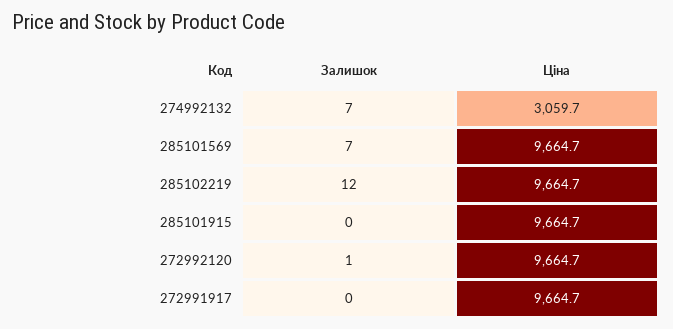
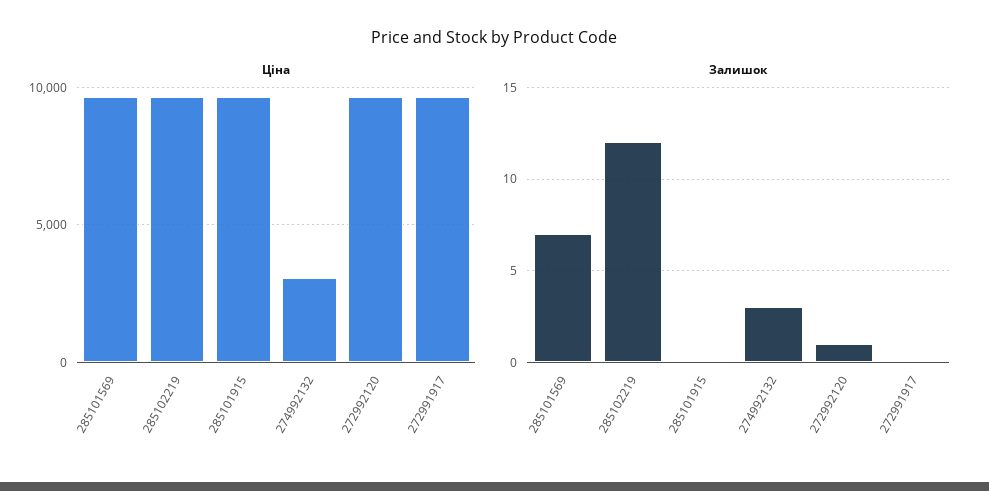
Залишок, 274992132: 7 -> 3

